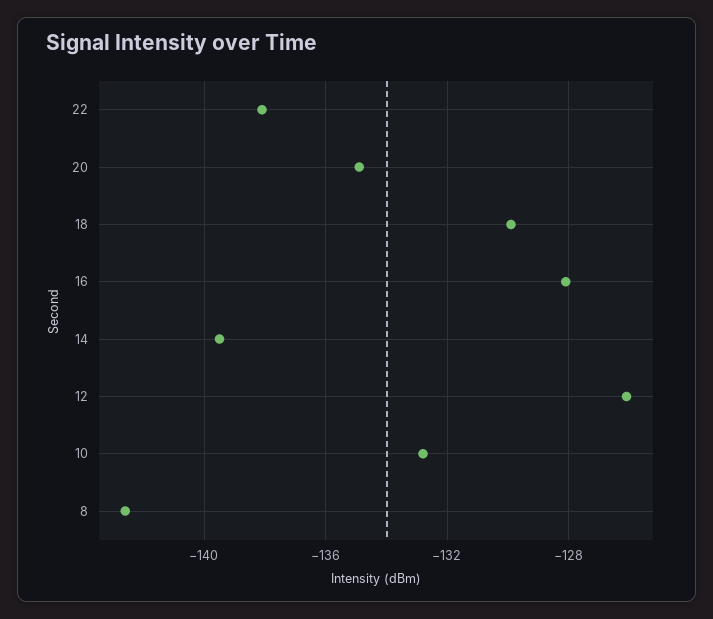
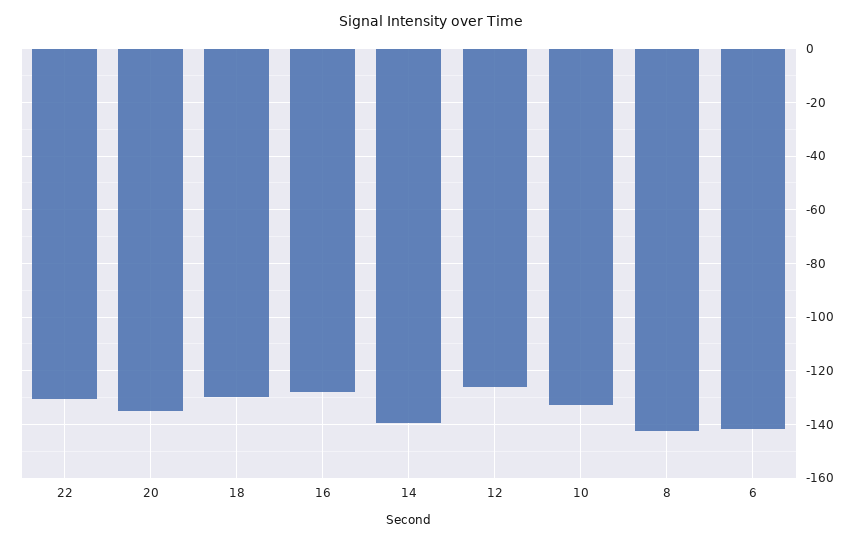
22: -138 -> -130
6: none -> -142.5

